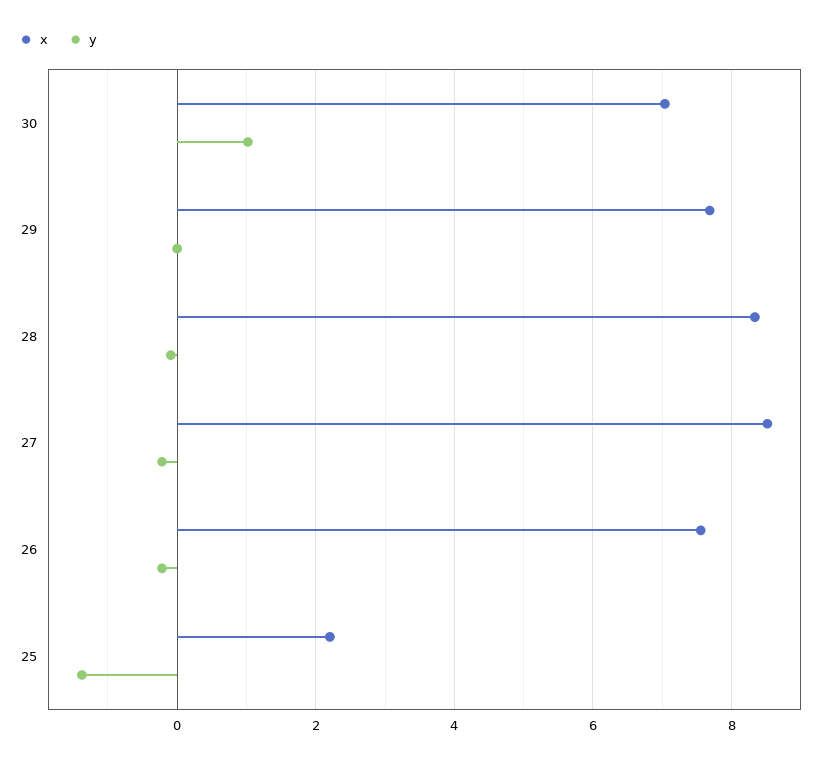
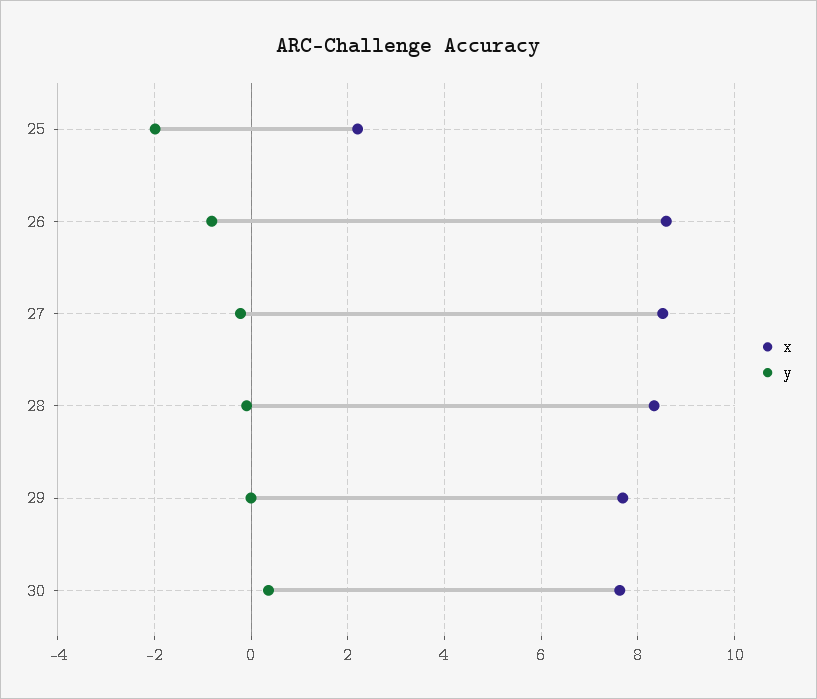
x, 30: 7 -> 7.6
y, 30: 1 -> 0.4
x, 26: 7.6 -> 8.6
y, 26: -0.2 -> -0.8
y, 25: -1.4 -> -2

